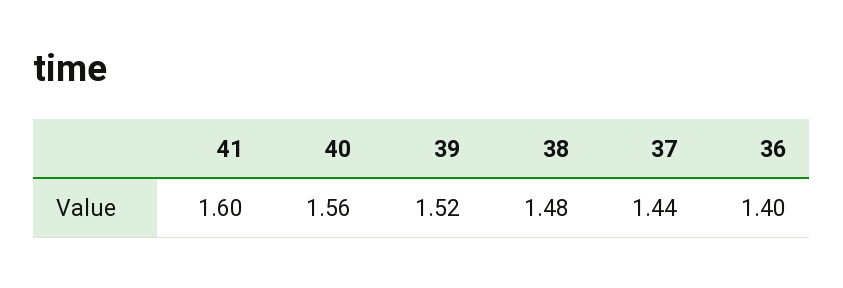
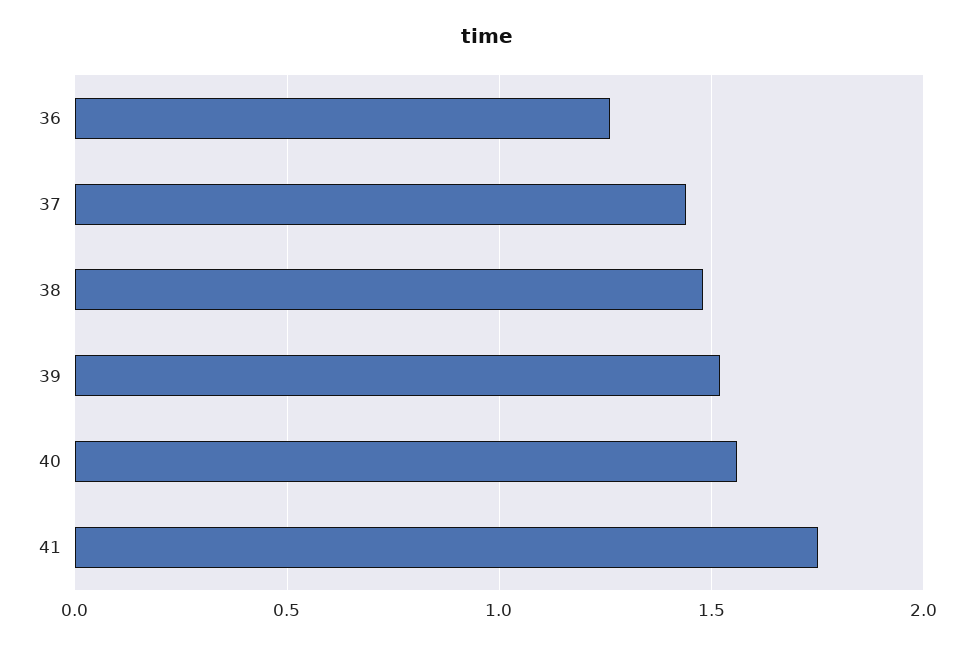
41: 1.6 -> 1.75
36: 1.4 -> 1.25

